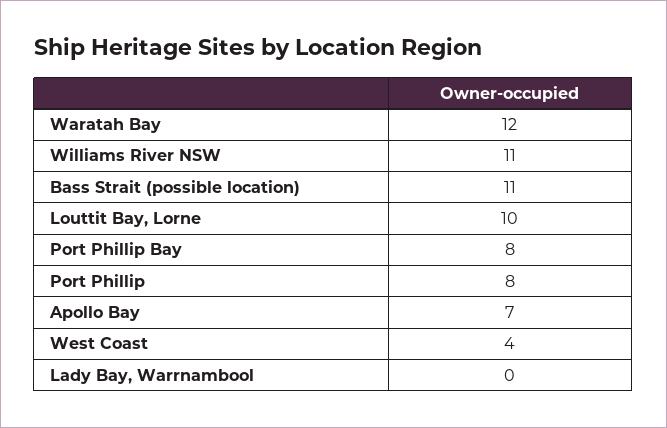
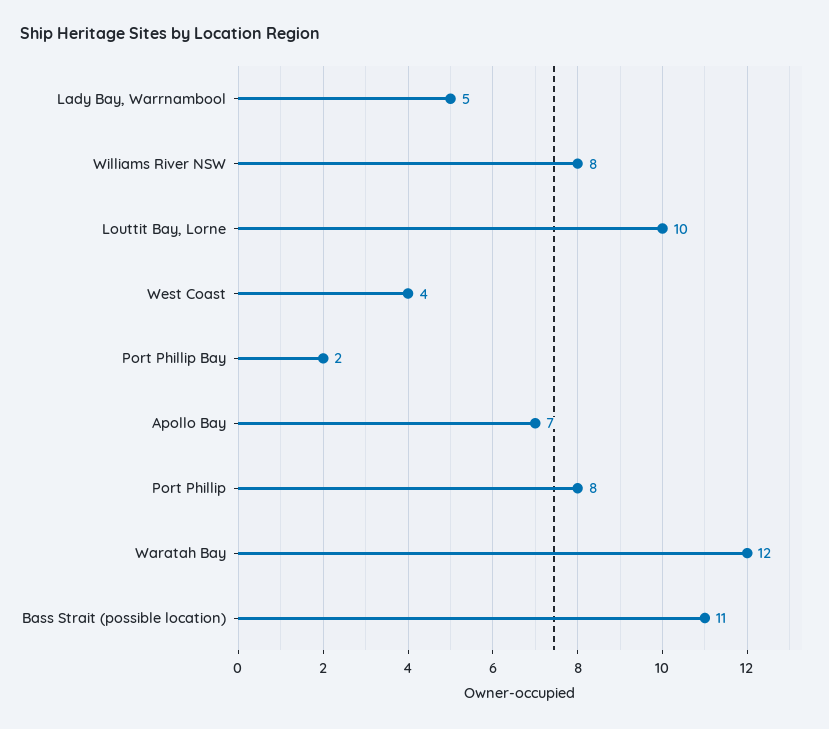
Williams River NSW: 11 -> 8
Port Phillip Bay: 8 -> 2
Lady Bay, Warrnambool: 0 -> 5

